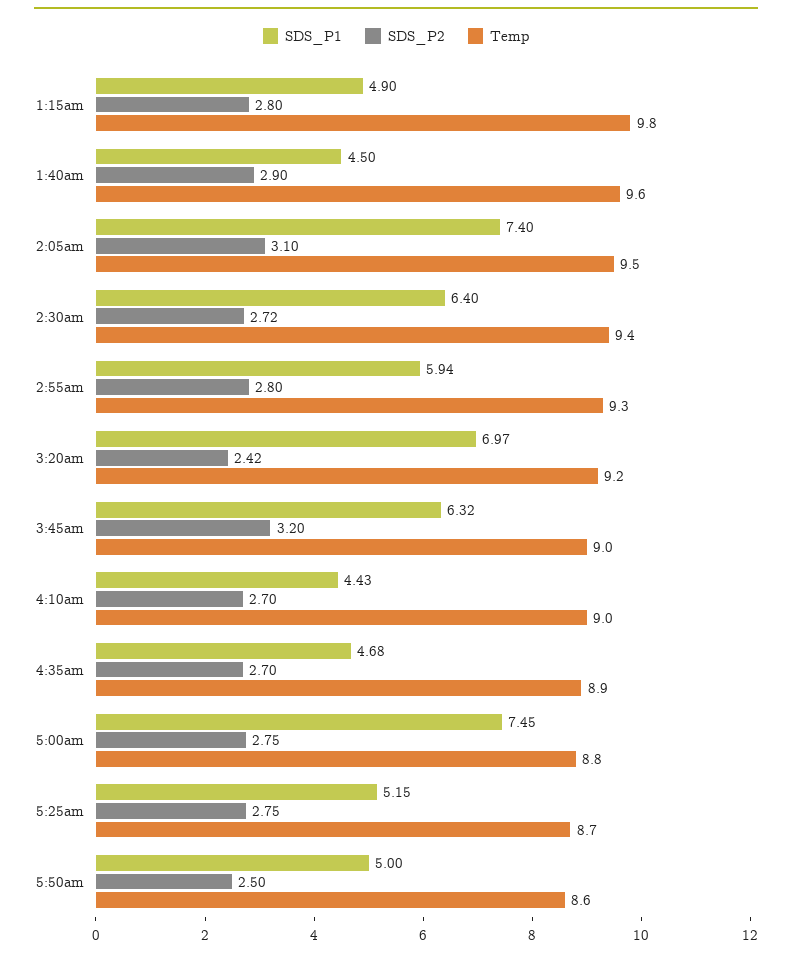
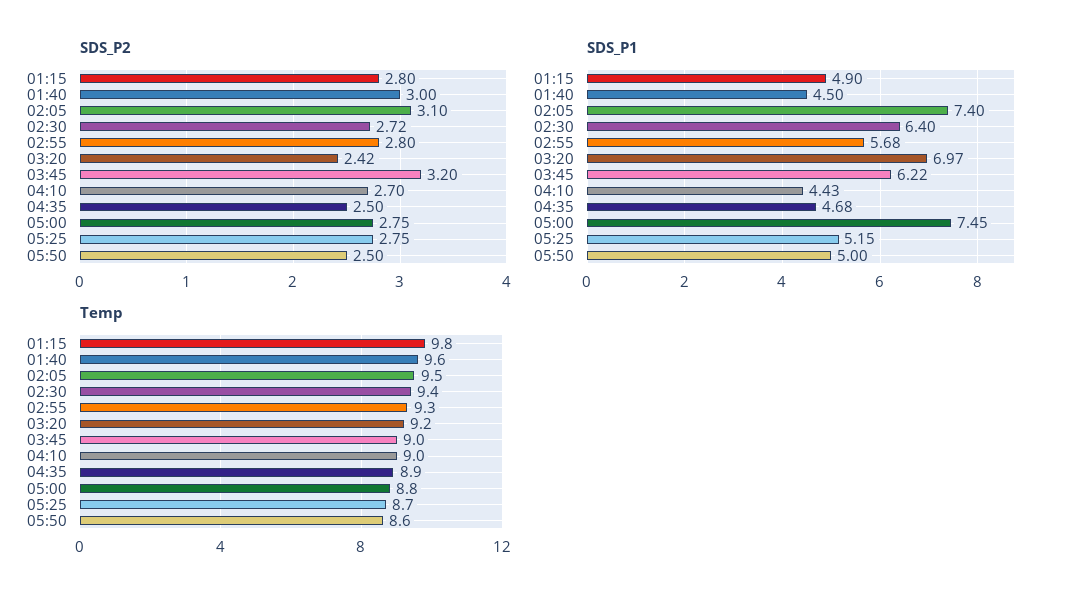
SDS_P2, 1:40am: 2.9 -> 3
SDS_P1, 2:55am: 5.94 -> 5.68
SDS_P1, 3:45am: 6.32 -> 6.22
SDS_P2, 4:35am: 2.7 -> 2.5

